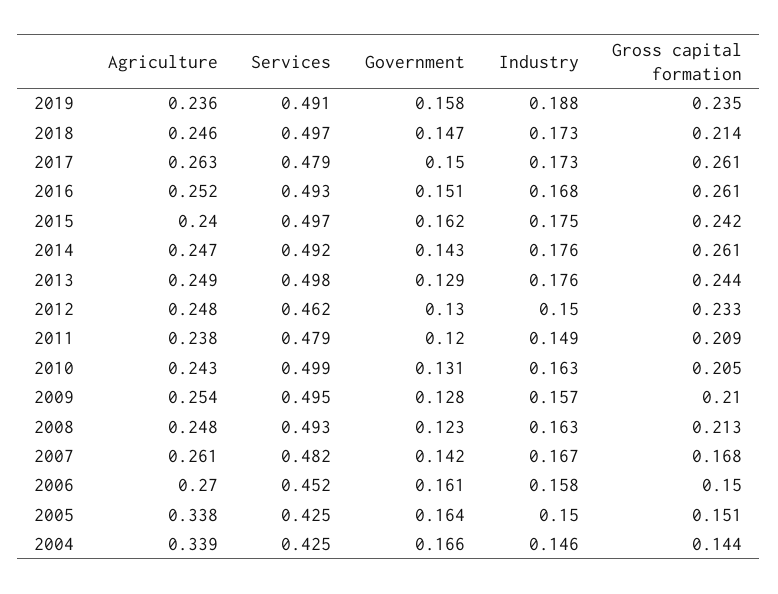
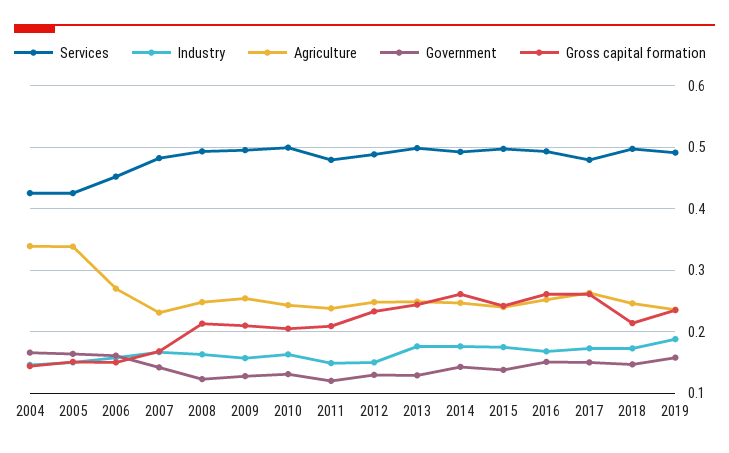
Government, 2015: 0.162 -> 0.14
Services, 2012: 0.462 -> 0.49
Agriculture, 2007: 0.261 -> 0.23

